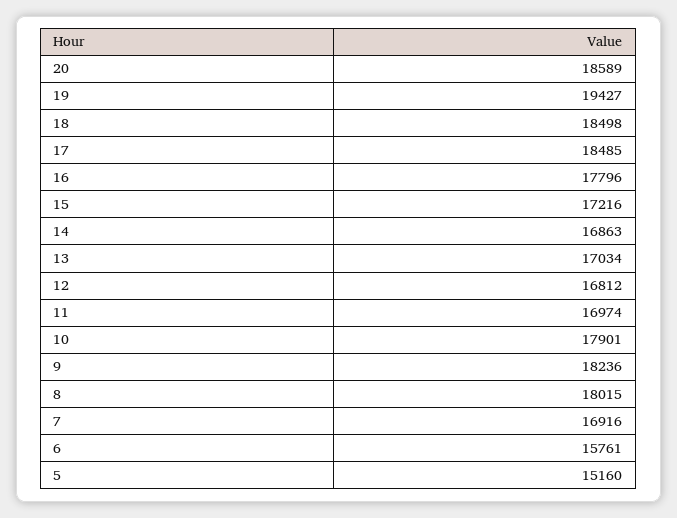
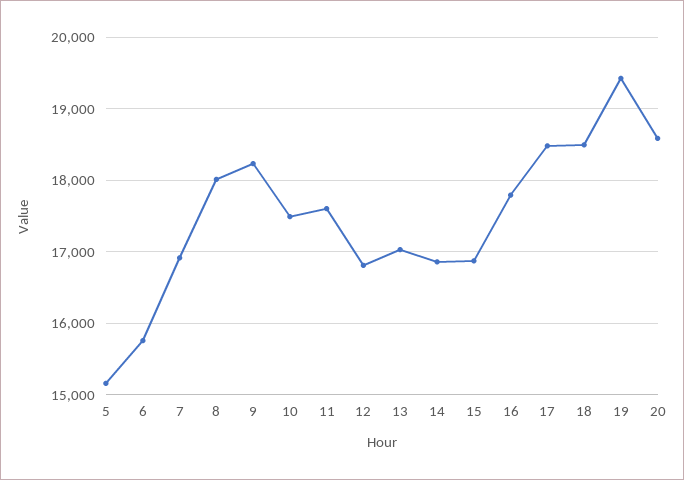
15: 17216 -> 16900
11: 16974 -> 17600
10: 17901 -> 17500

